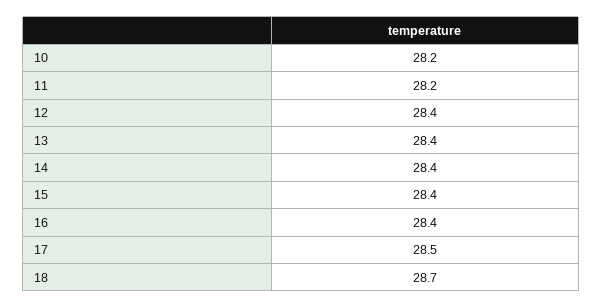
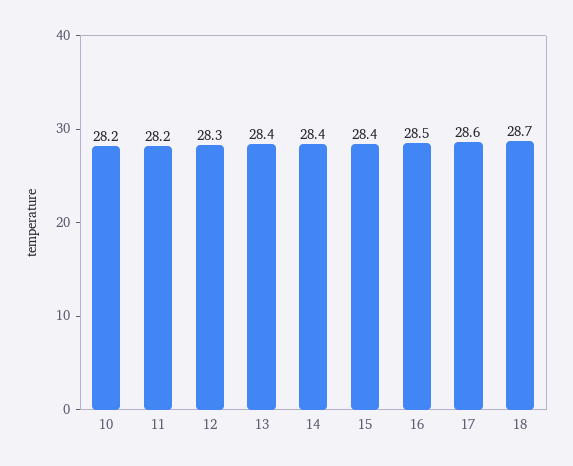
12: 28.4 -> 28.3
16: 28.4 -> 28.5
17: 28.5 -> 28.6

